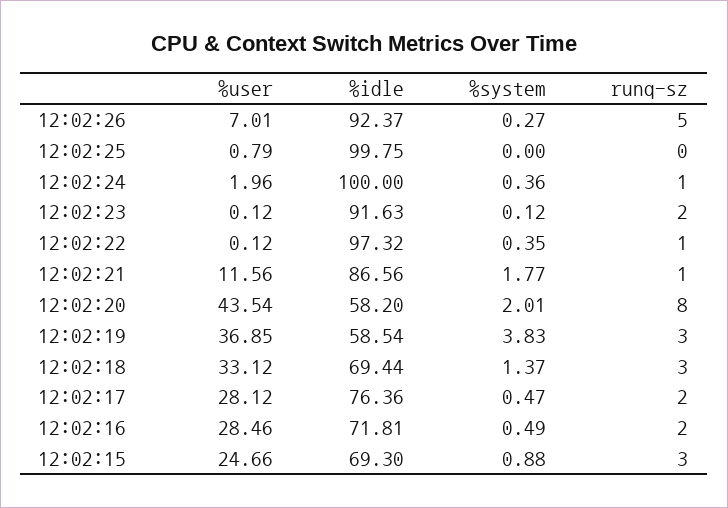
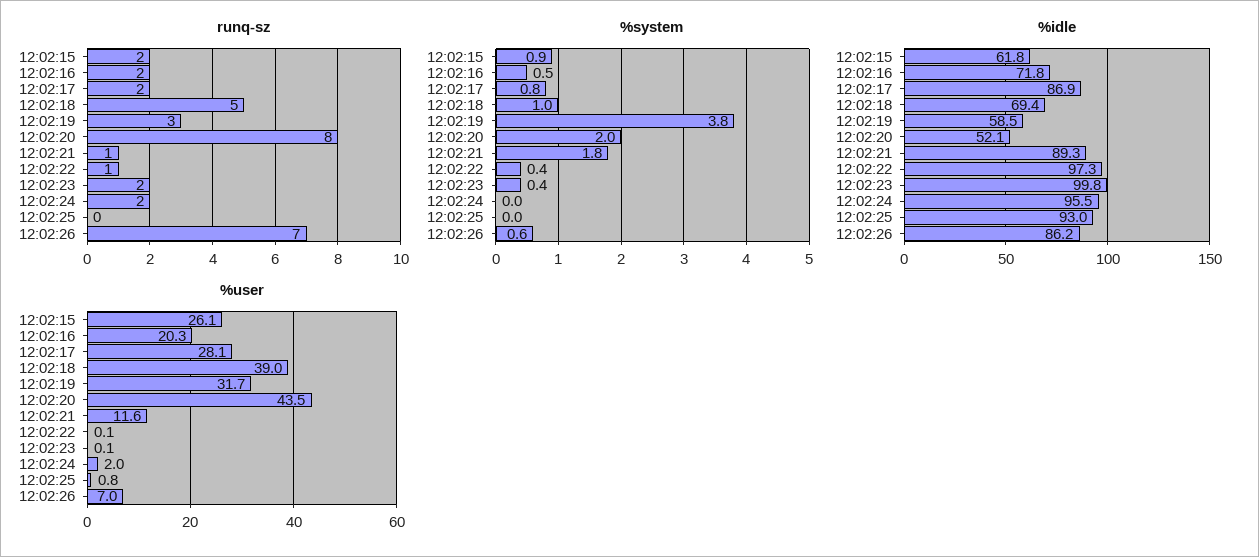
%idle, 12:02:26: 92.37 -> 86.2
%system, 12:02:26: 0.27 -> 0.6
runq-sz, 12:02:26: 5 -> 7
%idle, 12:02:25: 99.75 -> 93
%idle, 12:02:24: 100 -> 95.5
%system, 12:02:24: 0.36 -> 0
runq-sz, 12:02:24: 1 -> 2
%idle, 12:02:23: 91.63 -> 99.8
%system, 12:02:23: 0.12 -> 0.4
%idle, 12:02:21: 86.56 -> 89.3
%idle, 12:02:20: 58.2 -> 52.1
%user, 12:02:19: 36.85 -> 31.7
%user, 12:02:18: 33.12 -> 39
%system, 12:02:18: 1.37 -> 1
runq-sz, 12:02:18: 3 -> 5
%idle, 12:02:17: 76.36 -> 86.9
%system, 12:02:17: 0.47 -> 0.8
%user, 12:02:16: 28.46 -> 20.3
%user, 12:02:15: 24.66 -> 26.1
%idle, 12:02:15: 69.3 -> 61.8
runq-sz, 12:02:15: 3 -> 2

